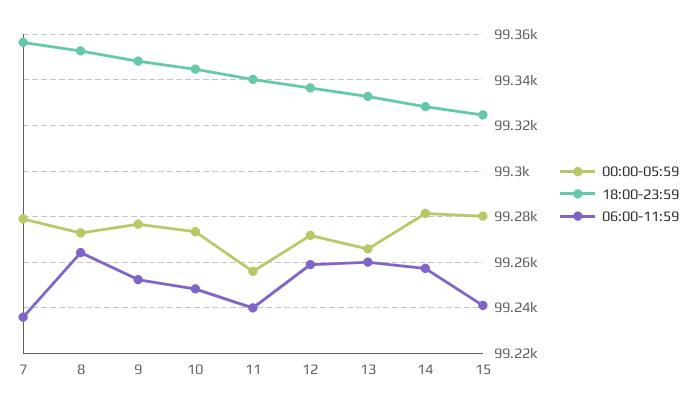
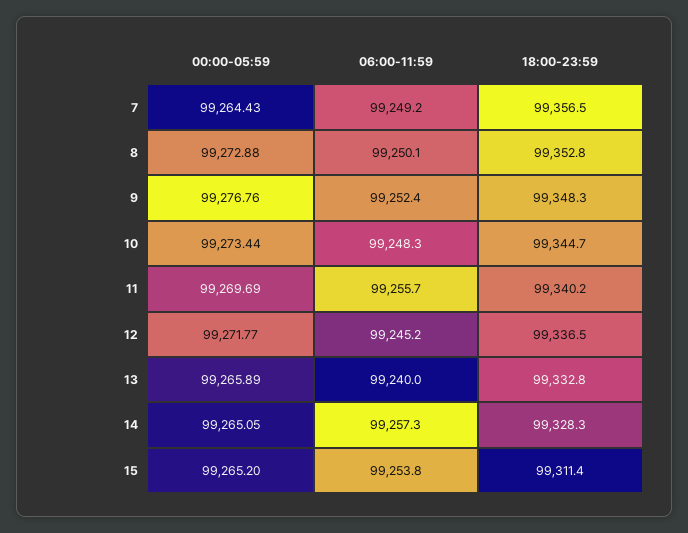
00:00-05:59, 7: 99280 -> 99264.43
06:00-11:59, 7: 99235 -> 99249.2
06:00-11:59, 8: 99265 -> 99250.1
00:00-05:59, 11: 99255 -> 99269.69
06:00-11:59, 11: 99240 -> 99255.7
06:00-11:59, 12: 99260 -> 99245.2
06:00-11:59, 13: 99260 -> 99240
00:00-05:59, 14: 99280 -> 99265.05
00:00-05:59, 15: 99280 -> 99265.2
18:00-23:59, 15: 99325 -> 99311.4
06:00-11:59, 15: 99240 -> 99253.8

